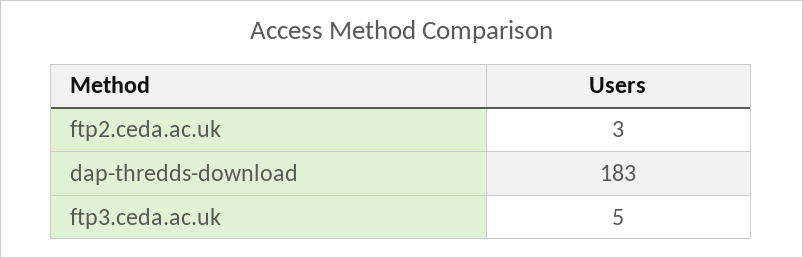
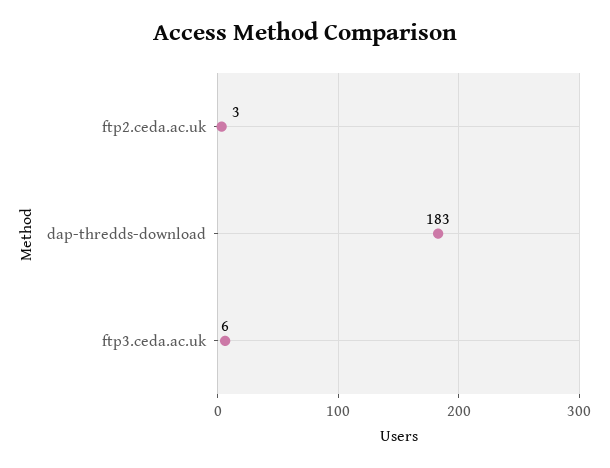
ftp3.ceda.ac.uk: 5 -> 6

